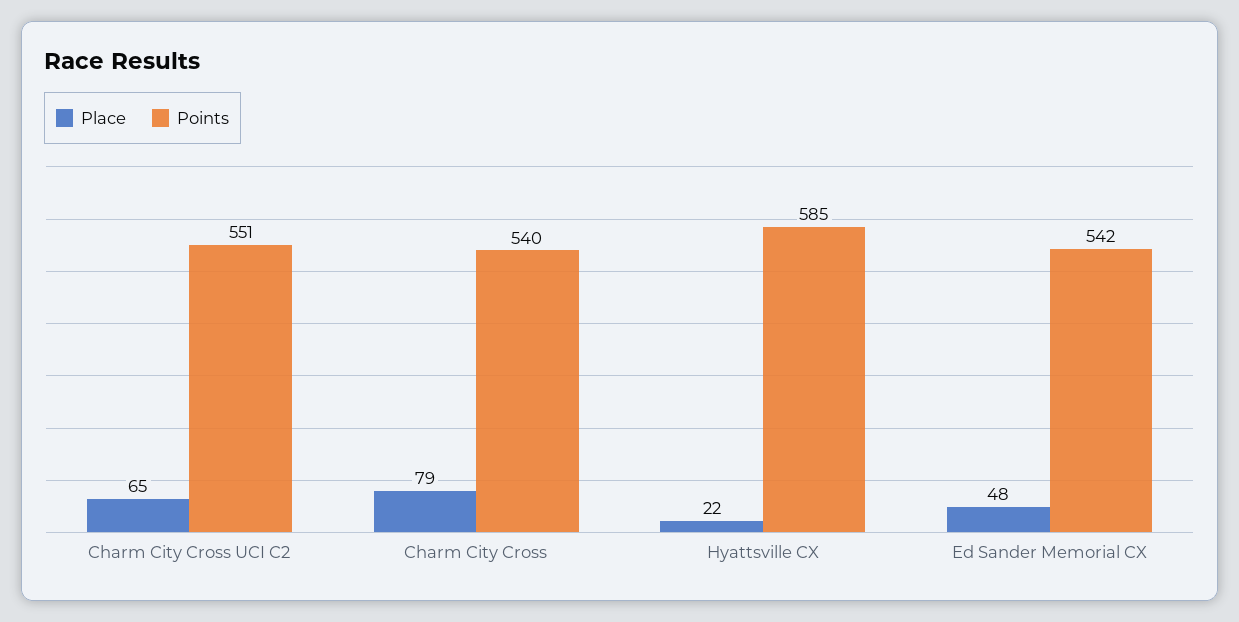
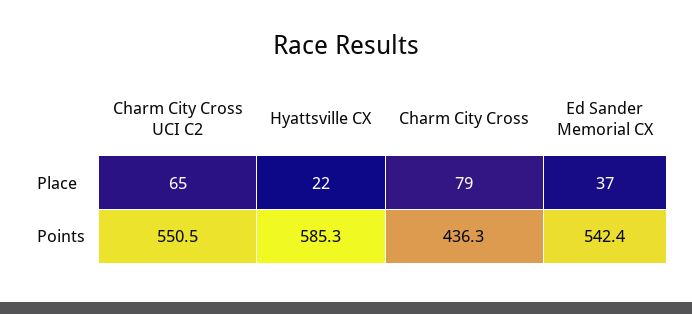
Points, Charm City Cross: 540 -> 436.3
Place, Ed Sander Memorial CX: 48 -> 37

